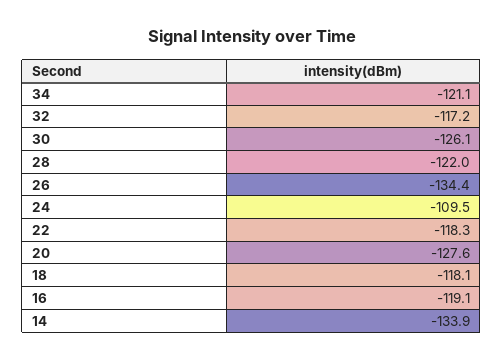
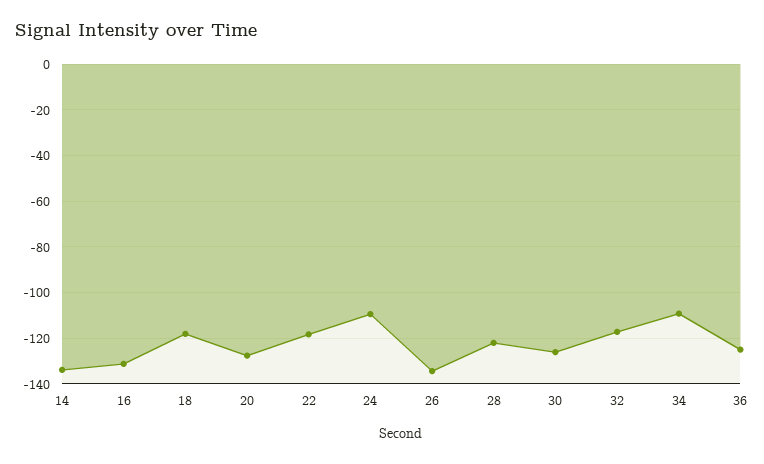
34: -121.1 -> -110
16: -119.1 -> -130
36: none -> -125

